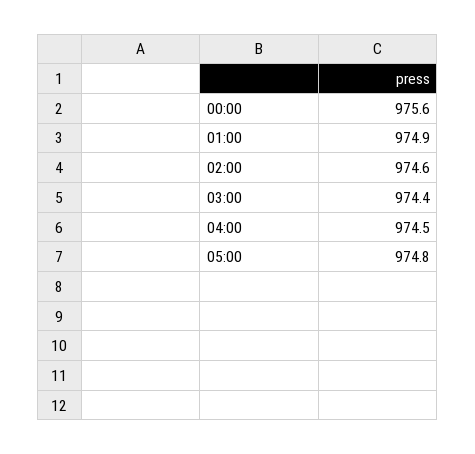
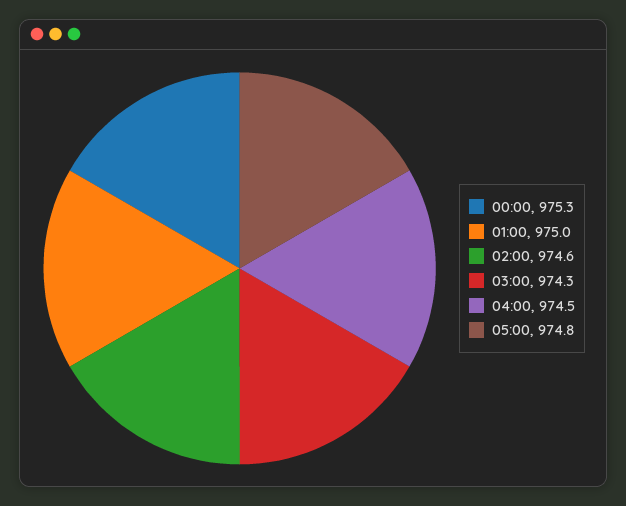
00:00: 975.6 -> 975.3
01:00: 974.9 -> 975
03:00: 974.4 -> 974.3

